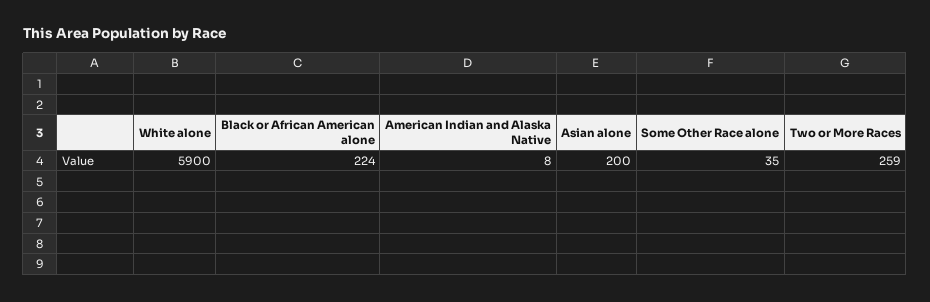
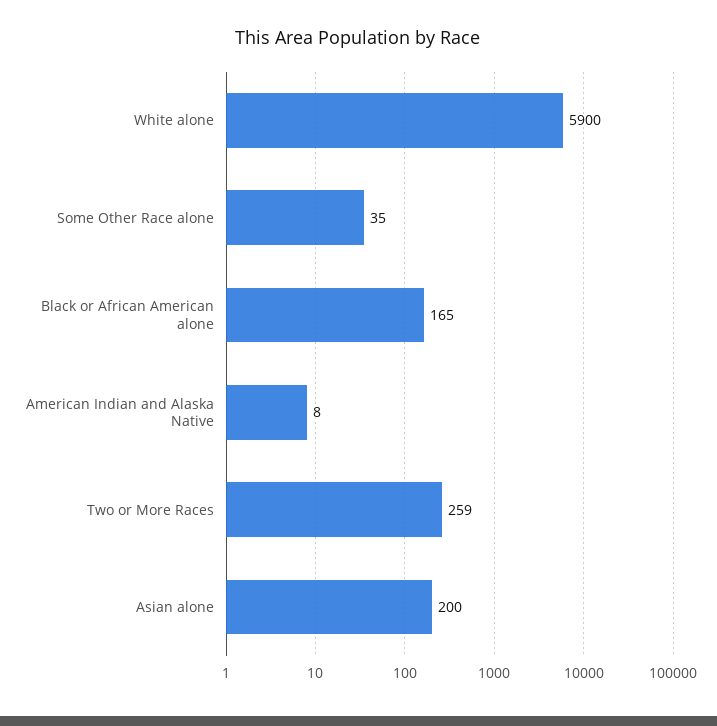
Black or African American alone: 224 -> 165

